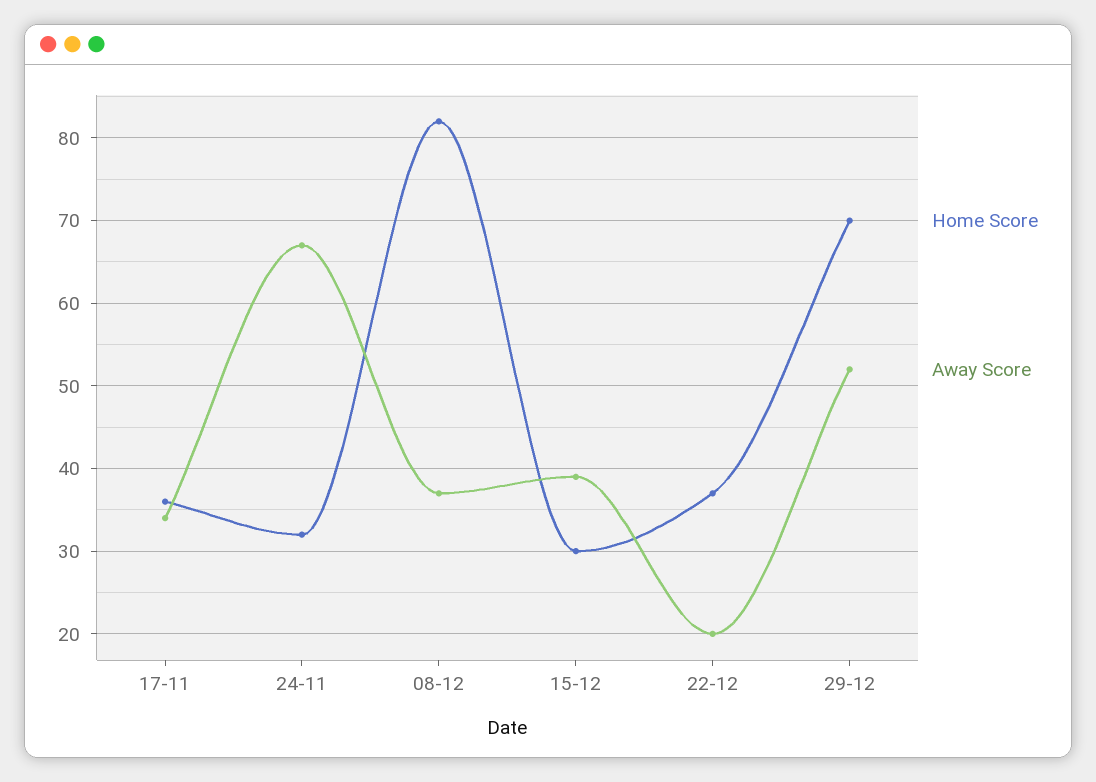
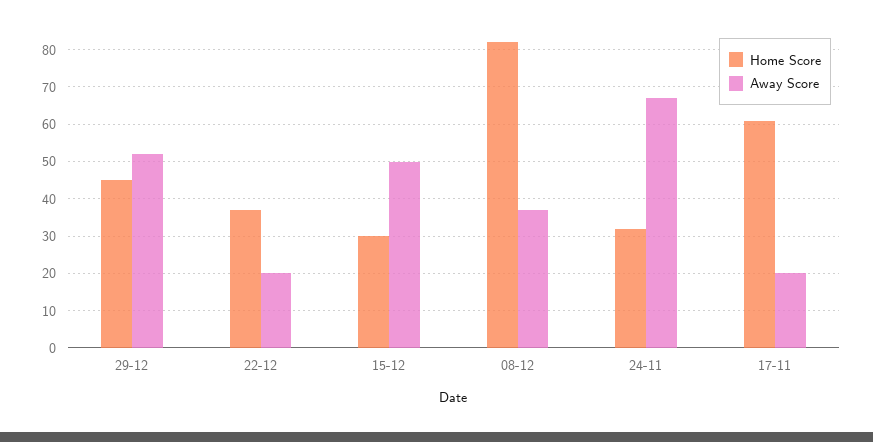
Home Score, 17-11: 36 -> 60
Away Score, 17-11: 34 -> 20
Away Score, 15-12: 39 -> 50
Home Score, 29-12: 70 -> 45

